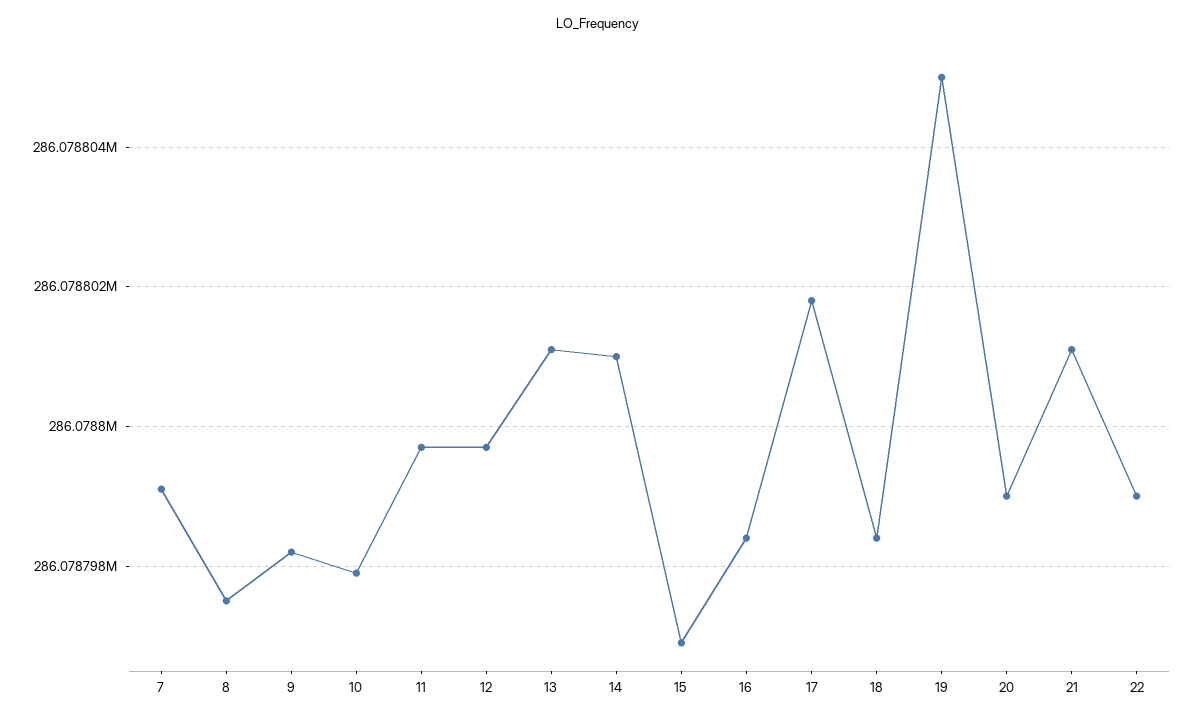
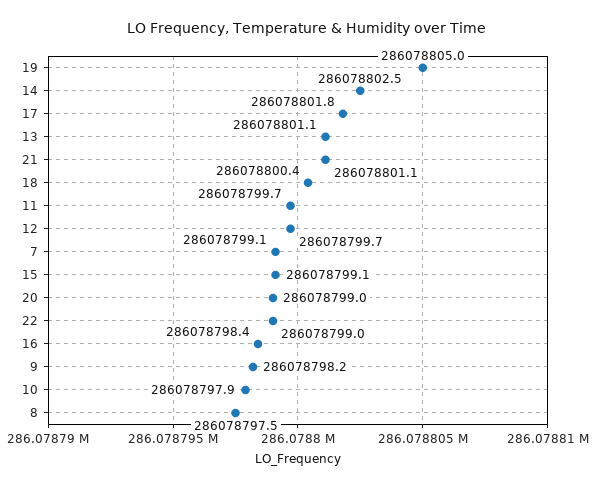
14: 286078801 -> 286078802.5
15: 286078797 -> 286078799.1
18: 286078798.5 -> 286078800.4

